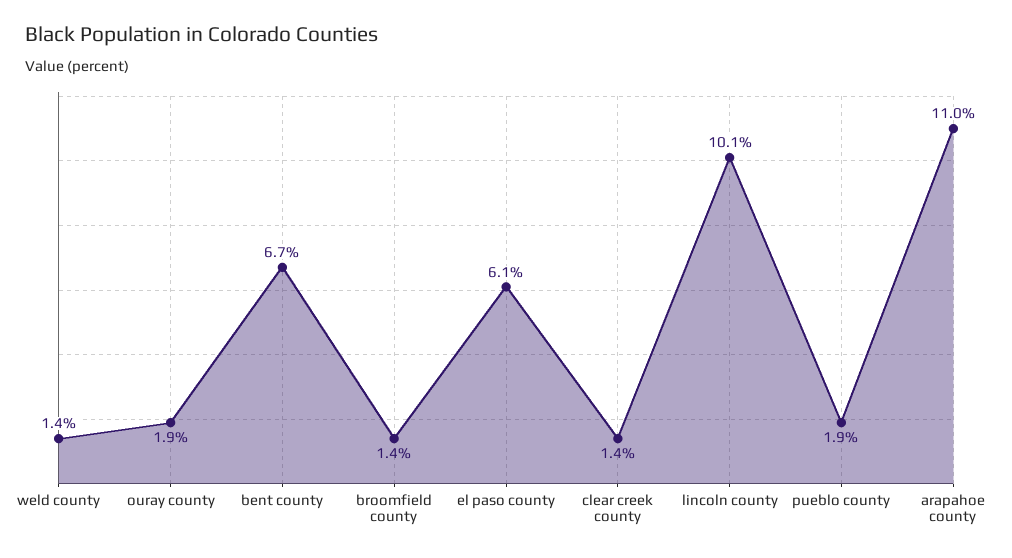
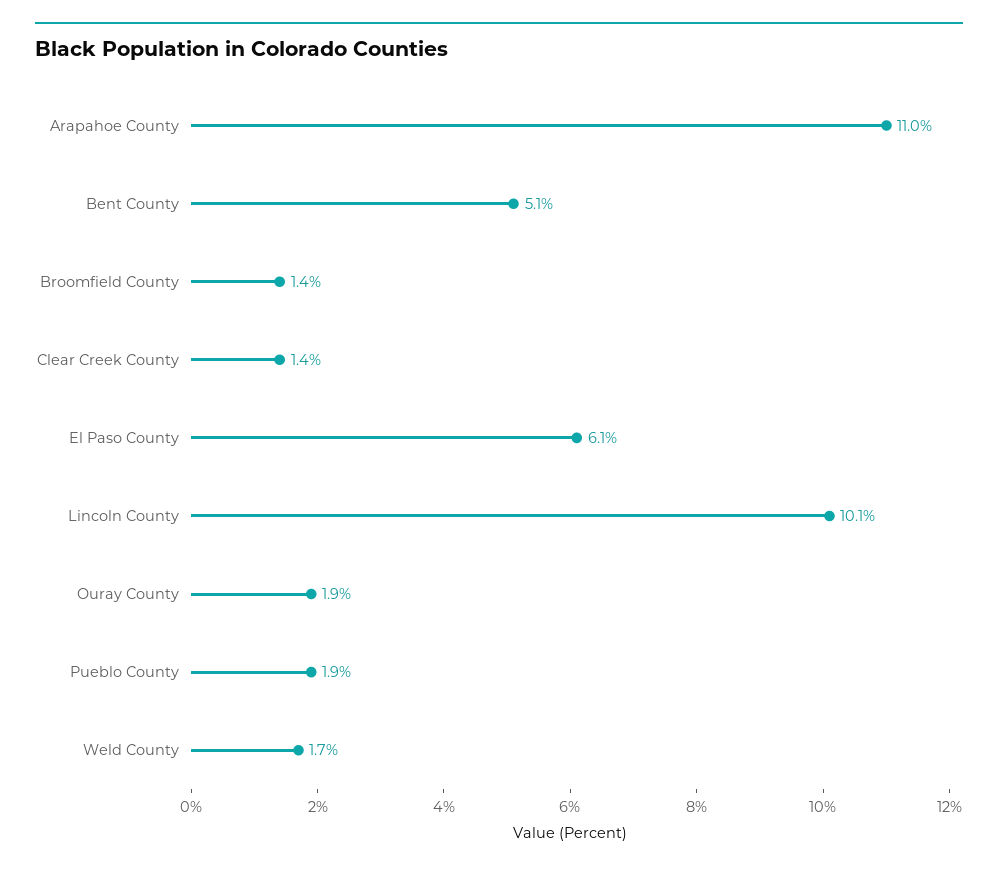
weld county: 1.4 -> 1.7
bent county: 6.7 -> 5.1

